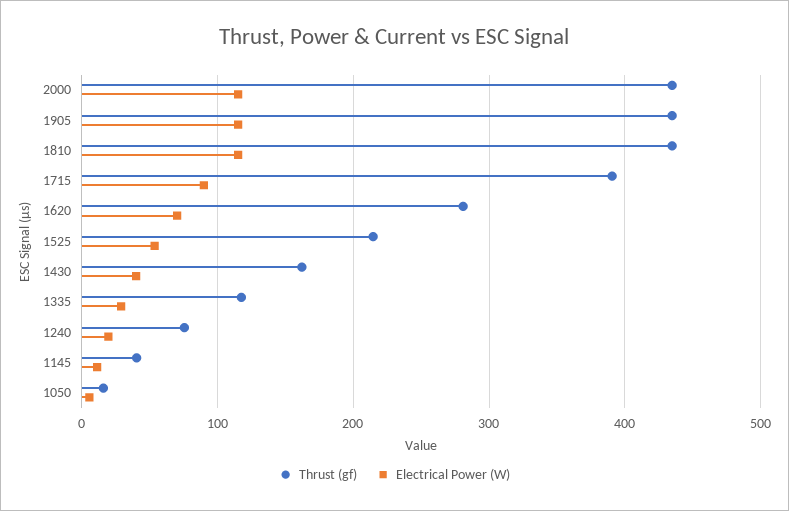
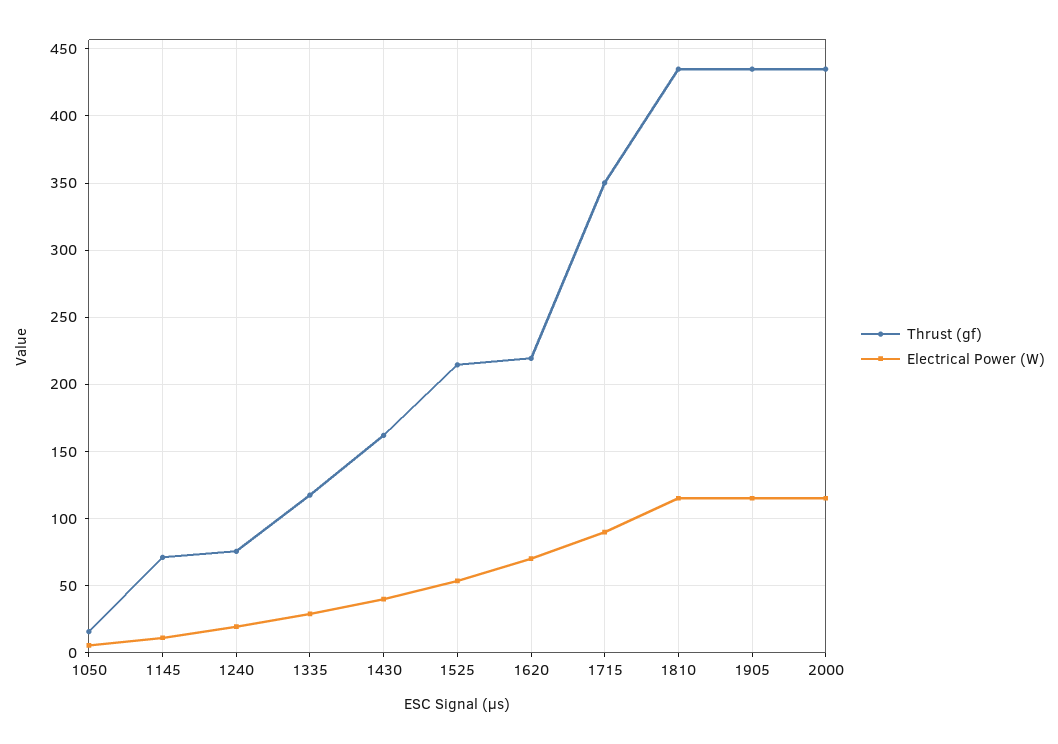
Thrust (gf), 1715: 390 -> 350
Thrust (gf), 1620: 280 -> 220
Thrust (gf), 1145: 40 -> 70

